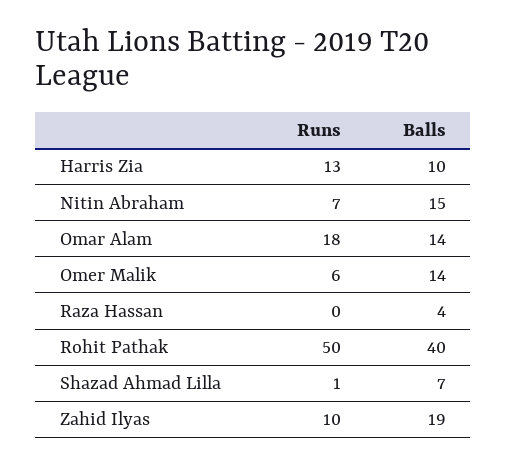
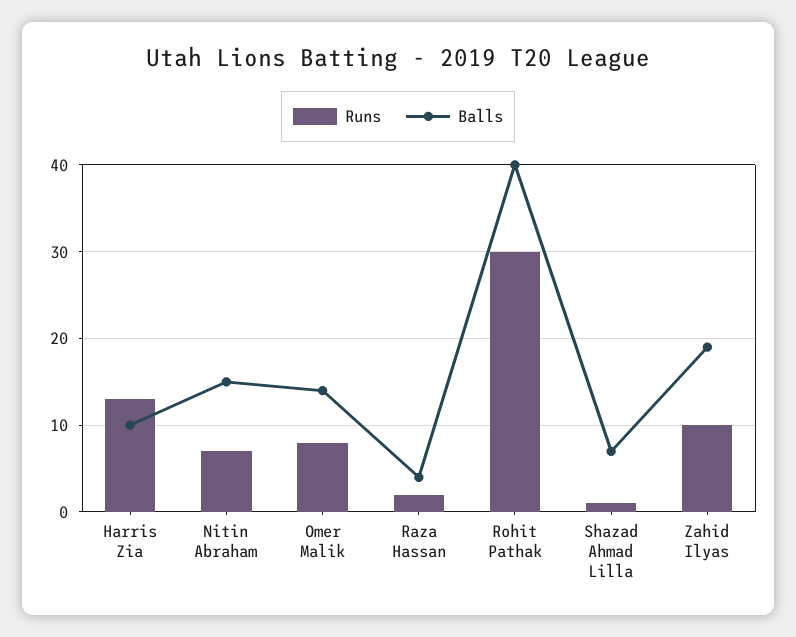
Runs, Omar Alam: 18 -> none
Balls, Omar Alam: 14 -> none
Runs, Omer Malik: 6 -> 8
Runs, Raza Hassan: 0 -> 2
Runs, Rohit Pathak: 50 -> 30

